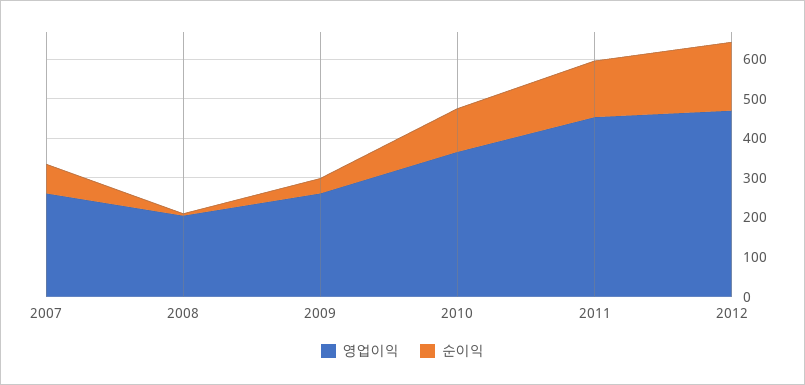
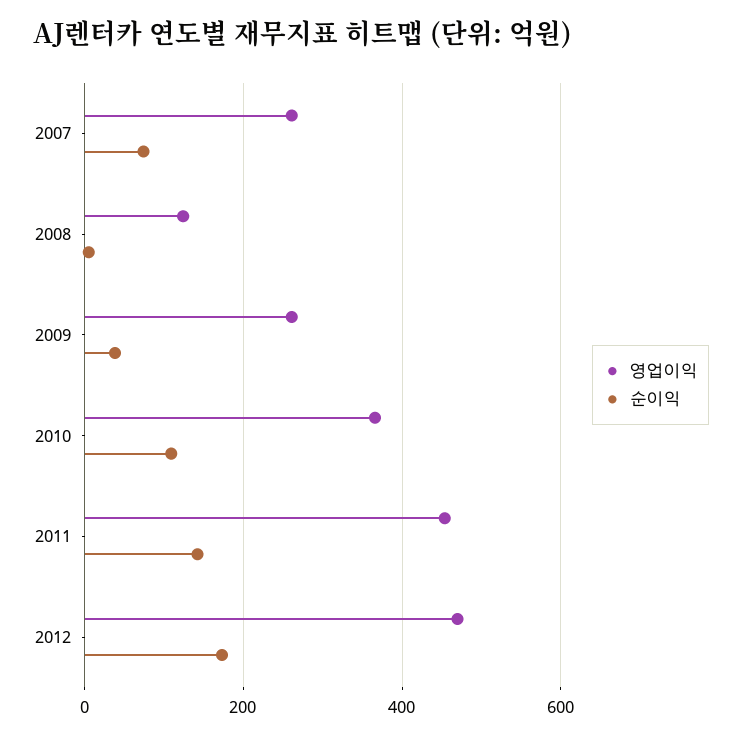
영업이익, 2008: 200 -> 120

